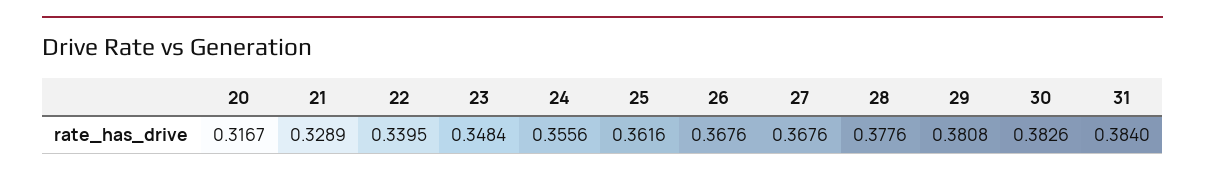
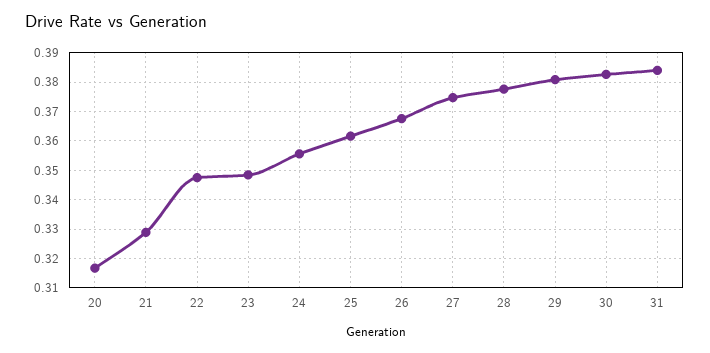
22: 0.3395 -> 0.3475
27: 0.3676 -> 0.375

